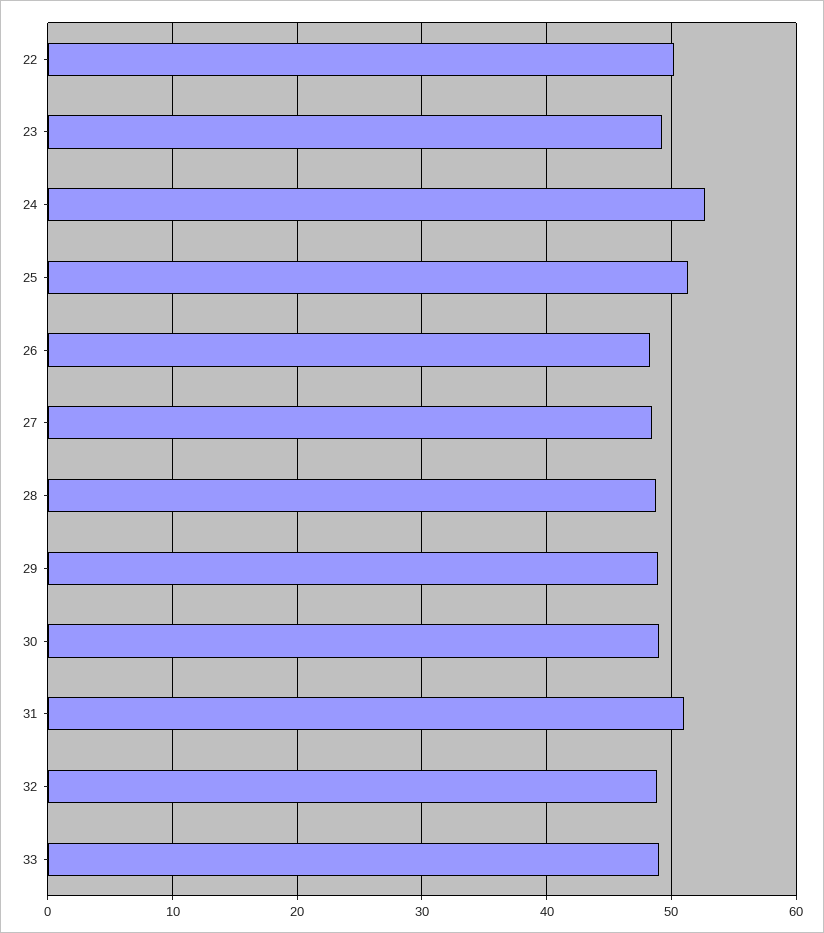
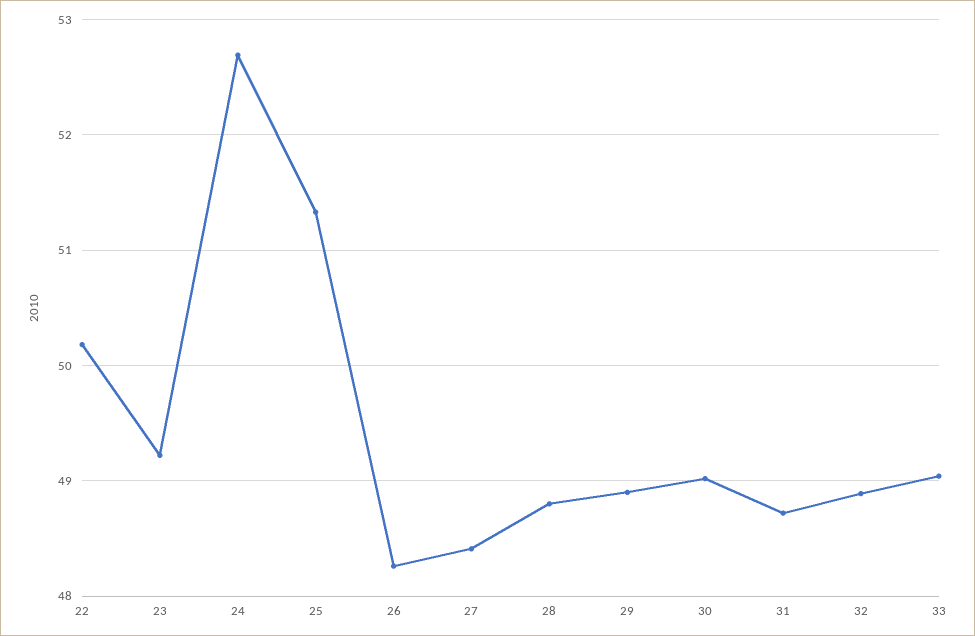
31: 51 -> 48.7

